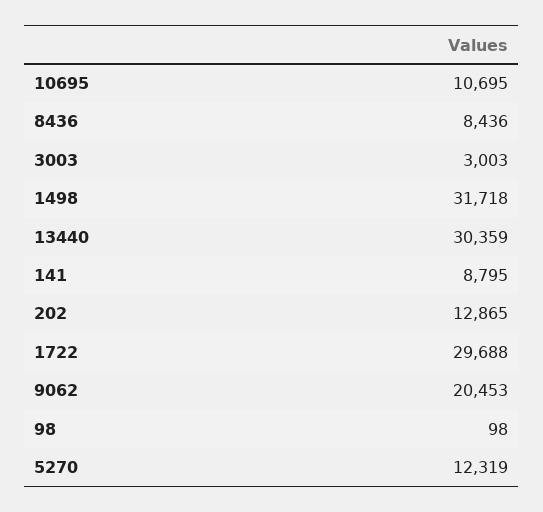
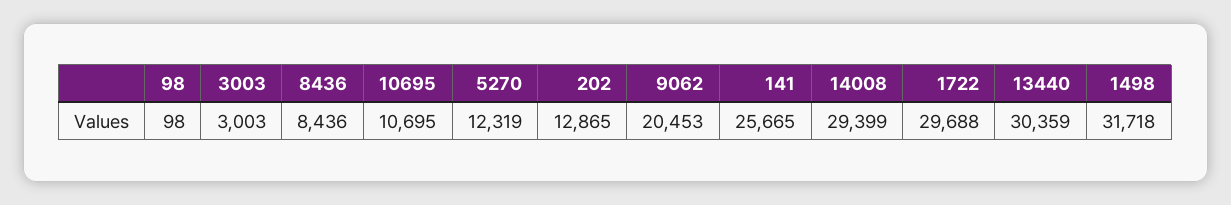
141: 8795 -> 25665
14008: none -> 29399

